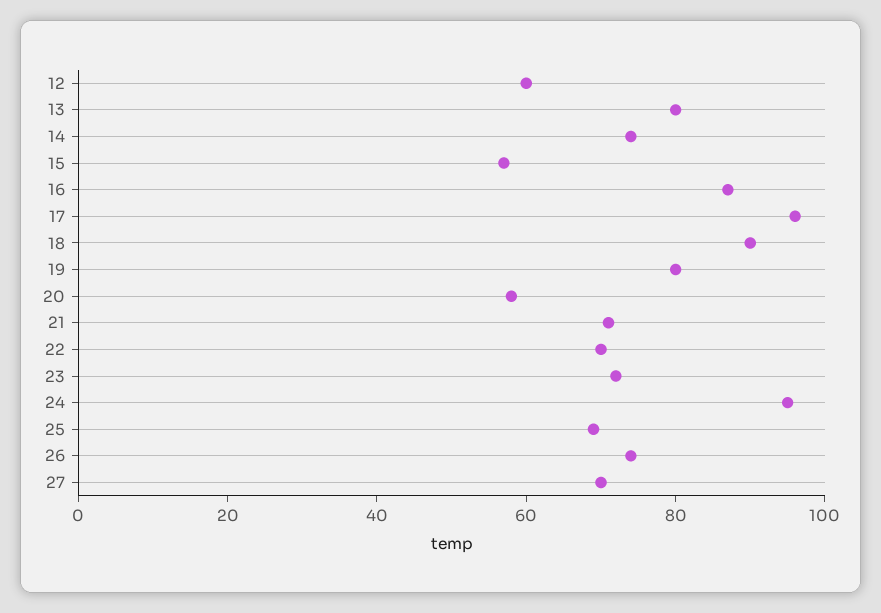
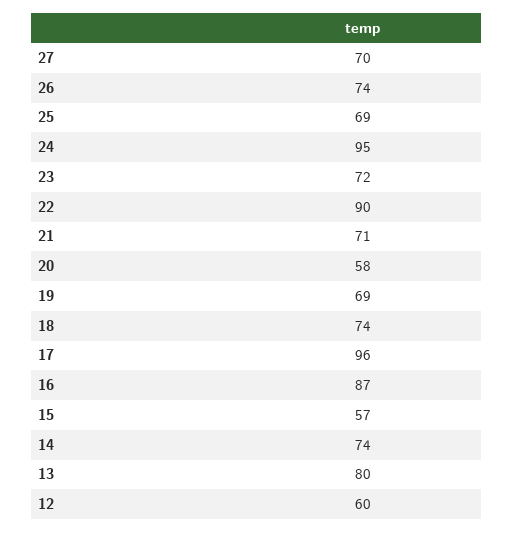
18: 90 -> 74
19: 80 -> 69
22: 70 -> 90

